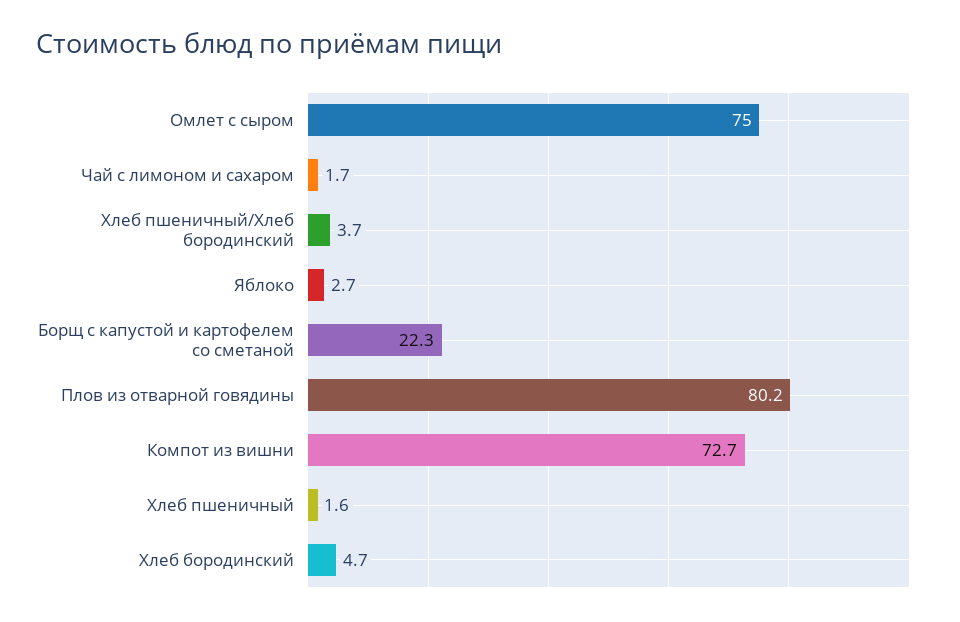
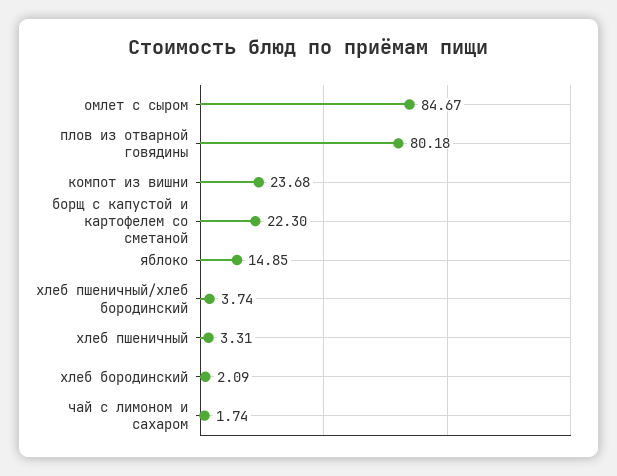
Омлет с сыром: 75 -> 84.67
Яблоко: 2.7 -> 14.85
Компот из вишни: 72.7 -> 23.68
Хлеб пшеничный: 1.6 -> 3.31
Хлеб бородинский: 4.7 -> 2.09

